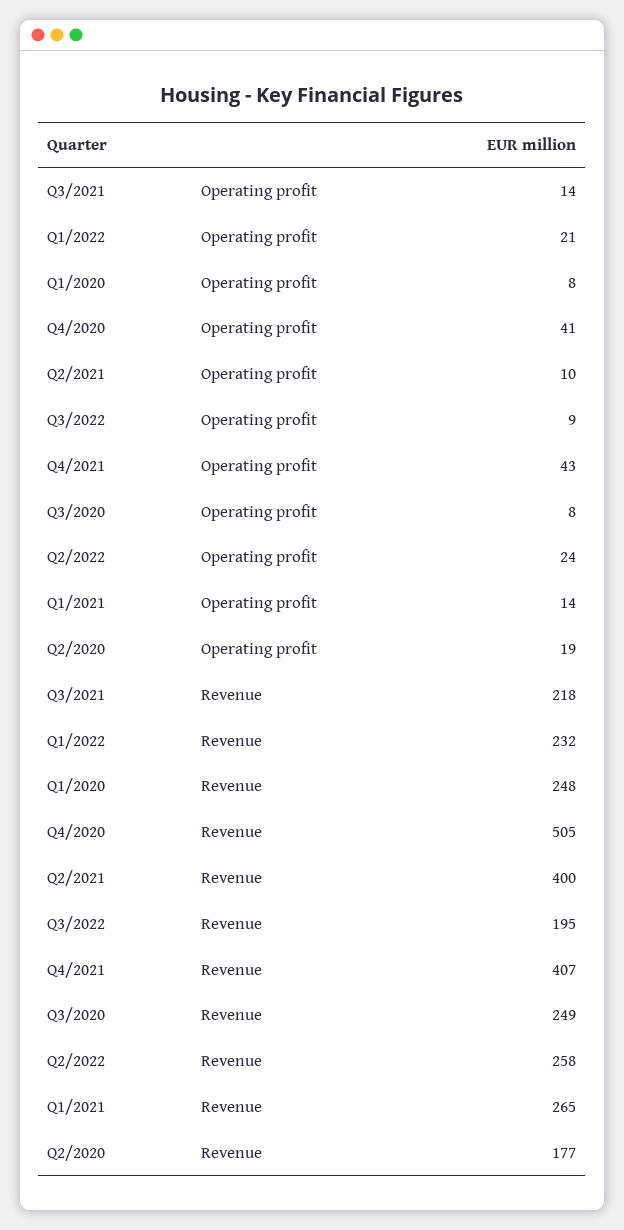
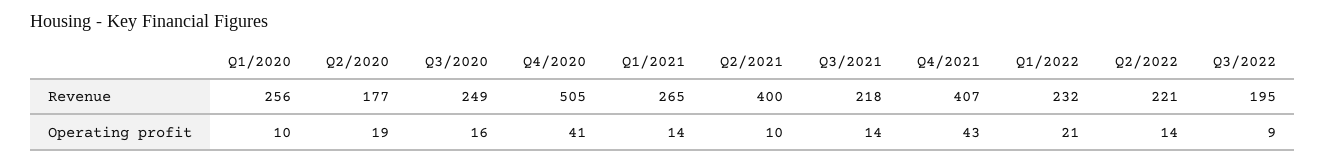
Q1/2020, Operating profit: 8 -> 10
Q3/2020, Operating profit: 8 -> 16
Q2/2022, Operating profit: 24 -> 14
Q1/2020, Revenue: 248 -> 256
Q2/2022, Revenue: 258 -> 221

